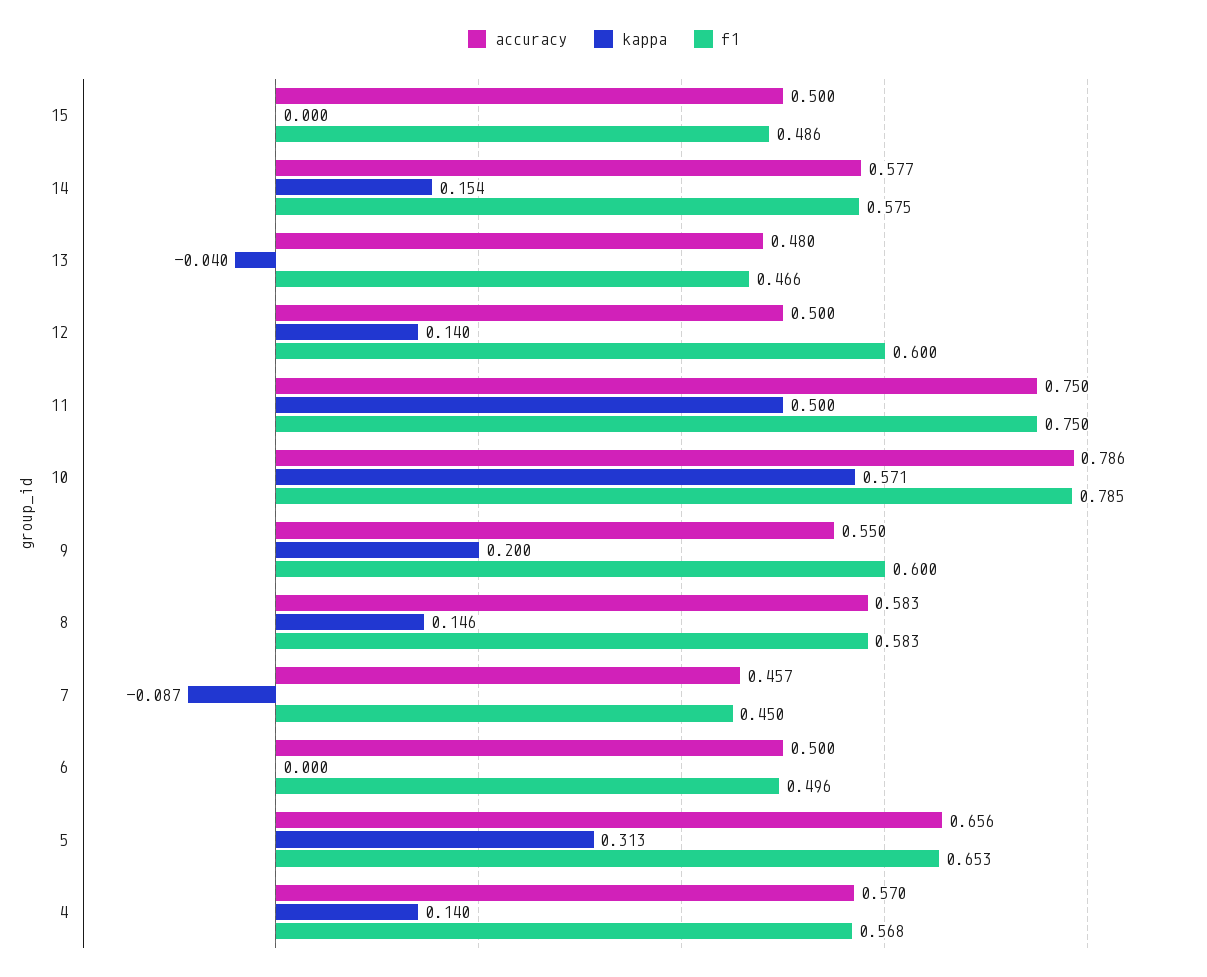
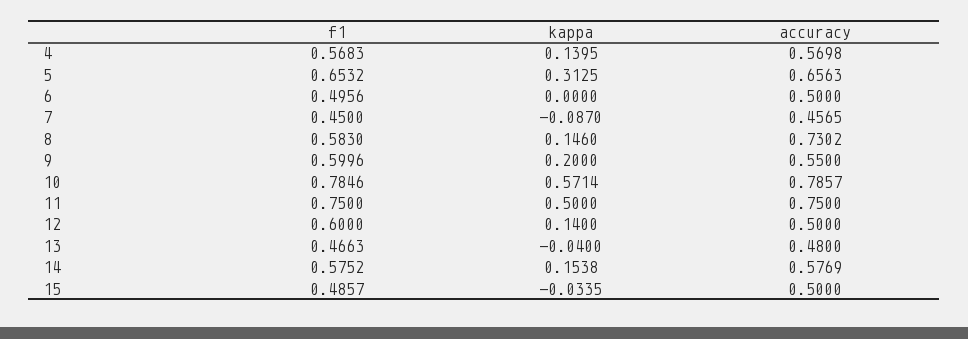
kappa, 15: 0 -> -0.0335
accuracy, 8: 0.583 -> 0.7302

